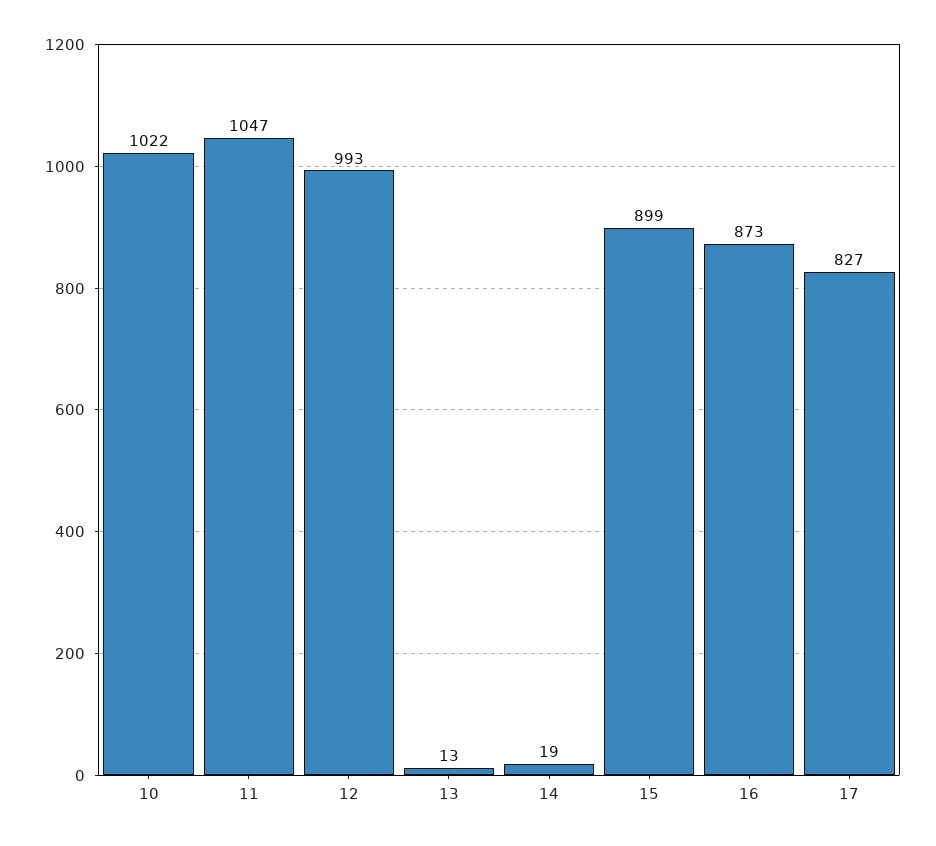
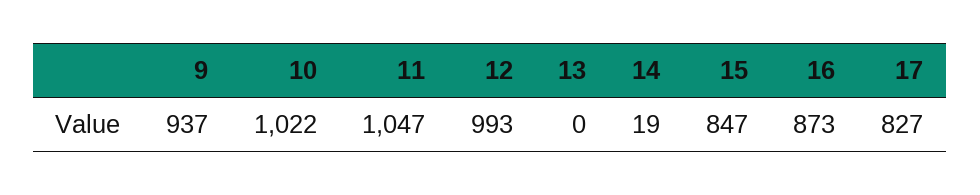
13: 13 -> 0
15: 899 -> 847
9: none -> 937

